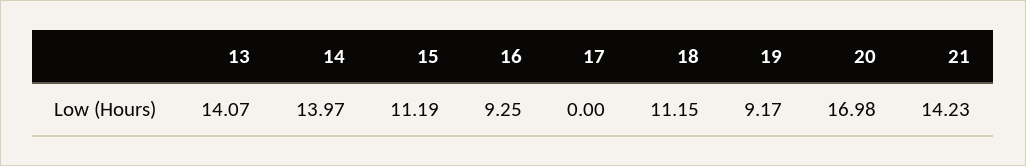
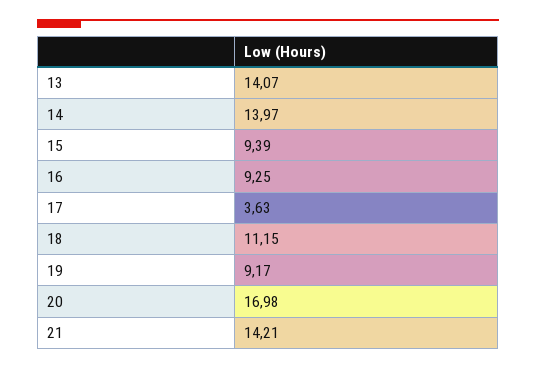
15: 11.19 -> 9.39
17: 0 -> 3.63
21: 14.23 -> 14.21

